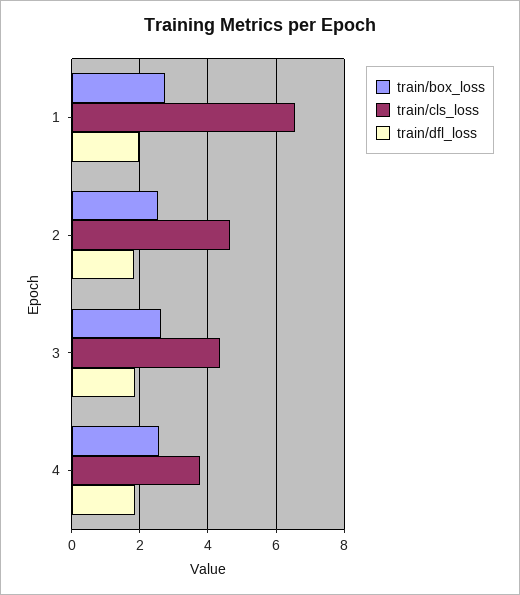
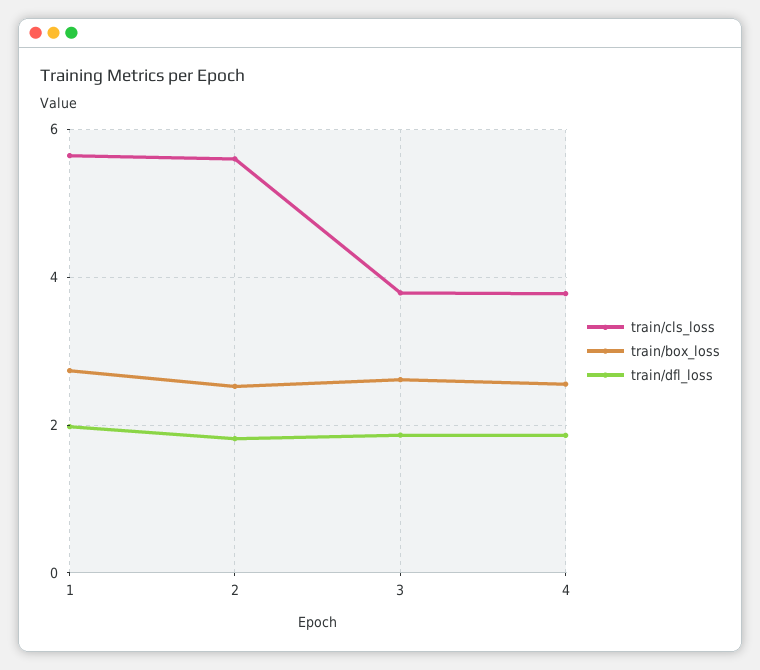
train/cls_loss, 1: 6.6 -> 5.6
train/cls_loss, 2: 4.6 -> 5.6
train/cls_loss, 3: 4.4 -> 3.8

